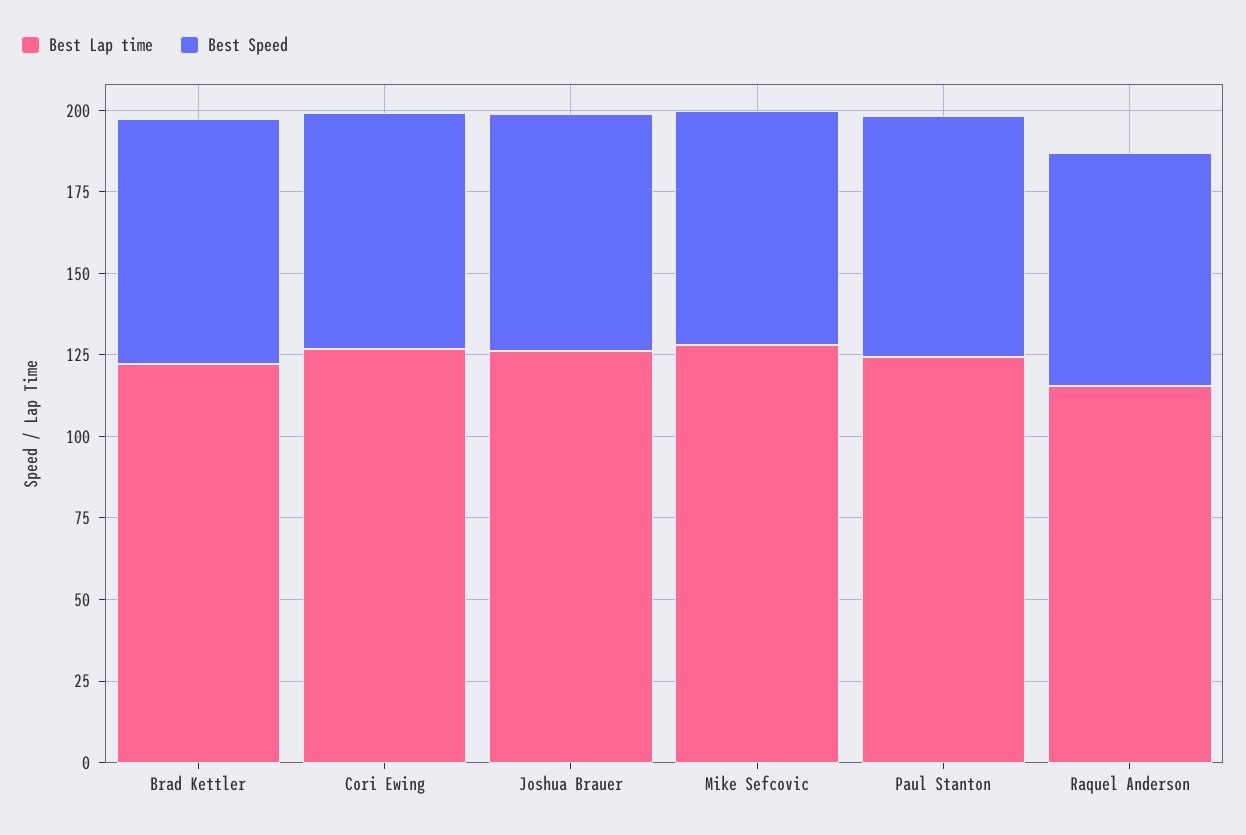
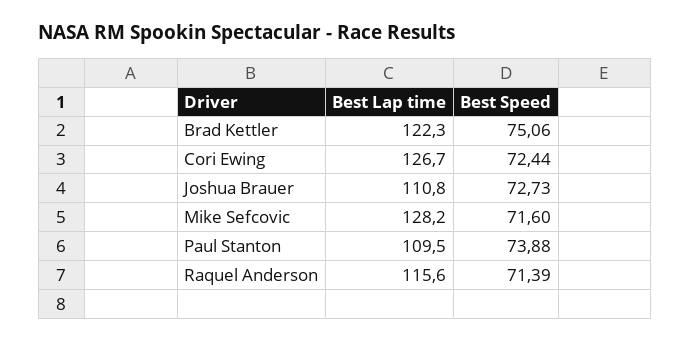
Best Lap time, Joshua Brauer: 125 -> 110.8
Best Lap time, Paul Stanton: 125 -> 109.5

